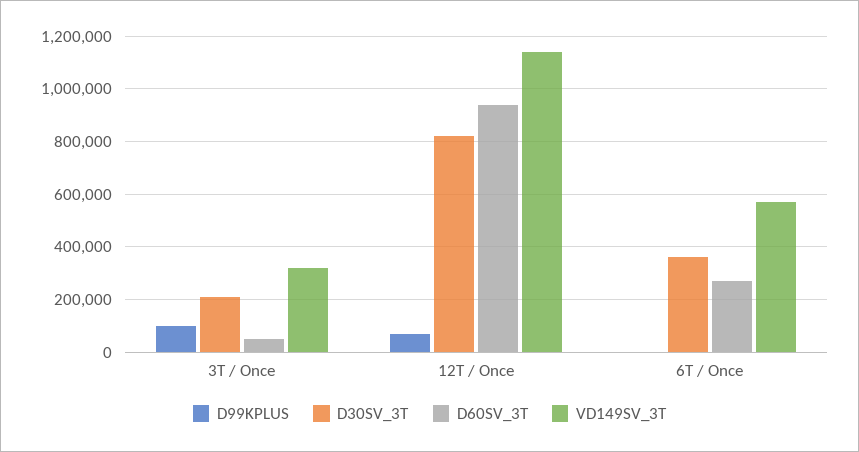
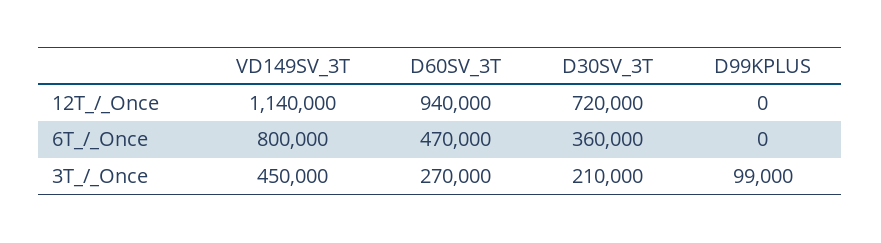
D60SV_3T, 3T / Once: 50000 -> 270000
VD149SV_3T, 3T / Once: 325000 -> 450000
D99KPLUS, 12T / Once: 75000 -> 0
D30SV_3T, 12T / Once: 825000 -> 720000
D60SV_3T, 6T / Once: 275000 -> 470000
VD149SV_3T, 6T / Once: 575000 -> 800000

